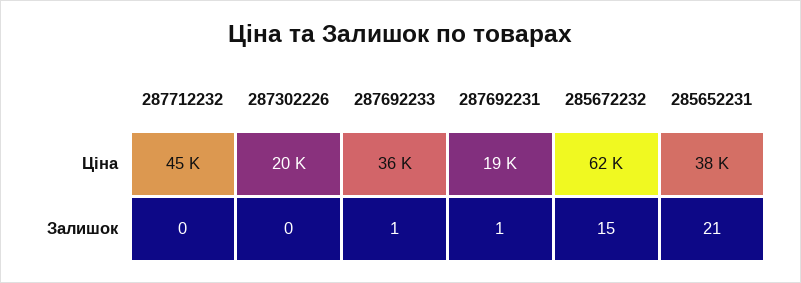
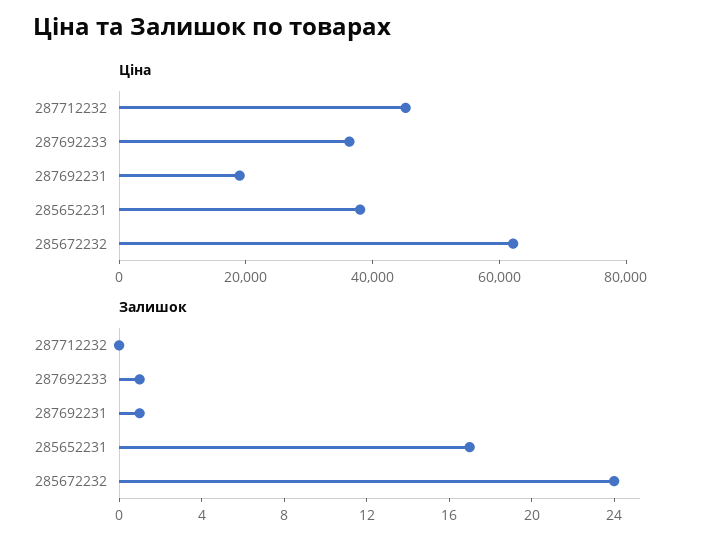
Ціна, 287302226: 20000 -> none
Залишок, 287302226: 0 -> none
Залишок, 285672232: 15 -> 24
Залишок, 285652231: 21 -> 17

